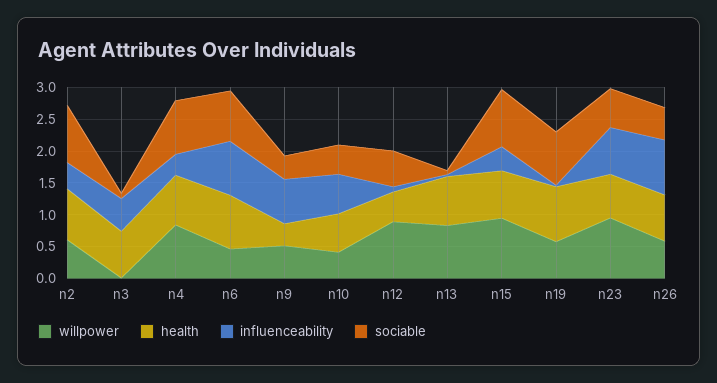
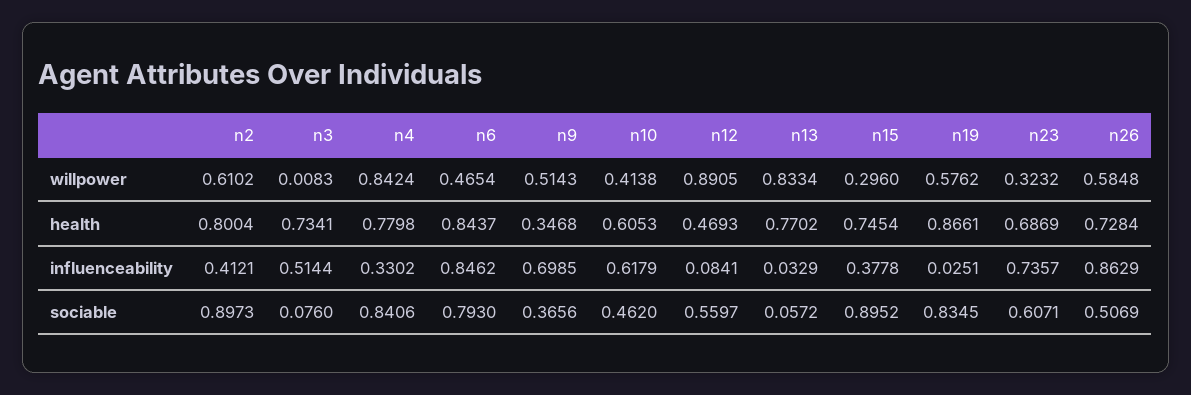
willpower, n15: 1 -> 0.296
willpower, n23: 1 -> 0.3232

